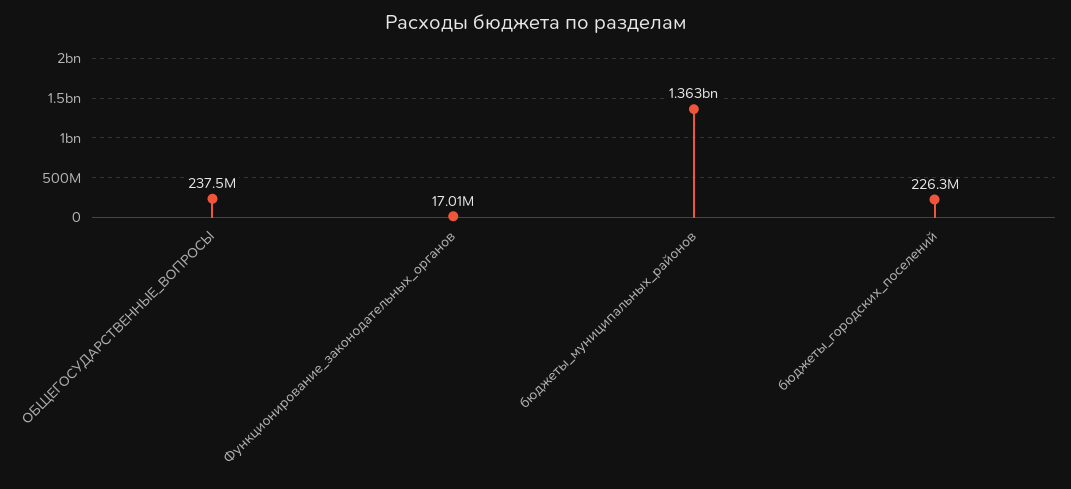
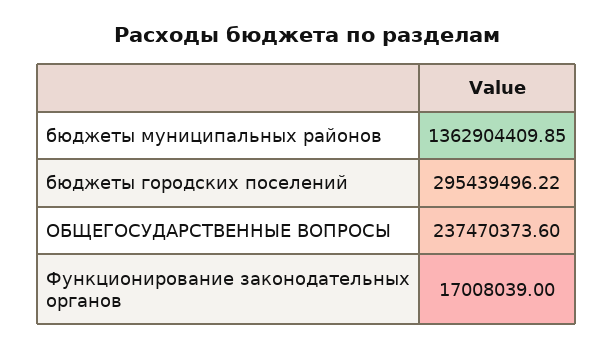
бюджеты_городских_поселений: 226300000 -> 295439496.22

